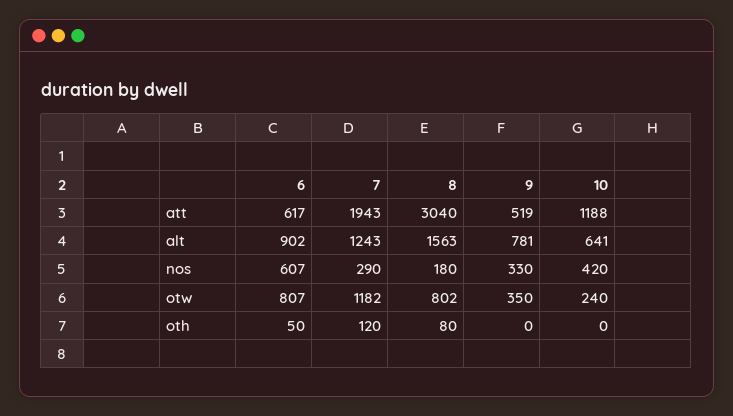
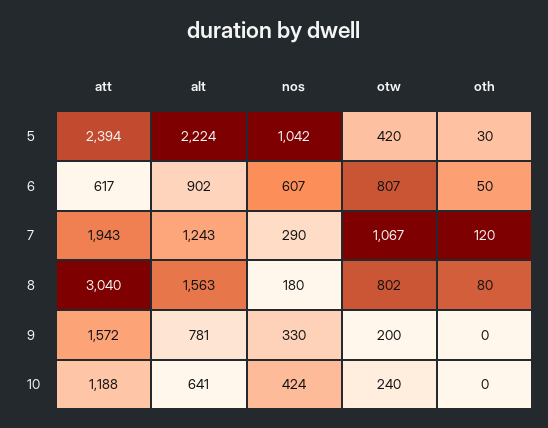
9, att: 519 -> 1572
10, nos: 420 -> 424
7, otw: 1182 -> 1067
9, otw: 350 -> 200
5, att: none -> 2394
5, alt: none -> 2224
5, nos: none -> 1042
5, otw: none -> 420
5, oth: none -> 30

